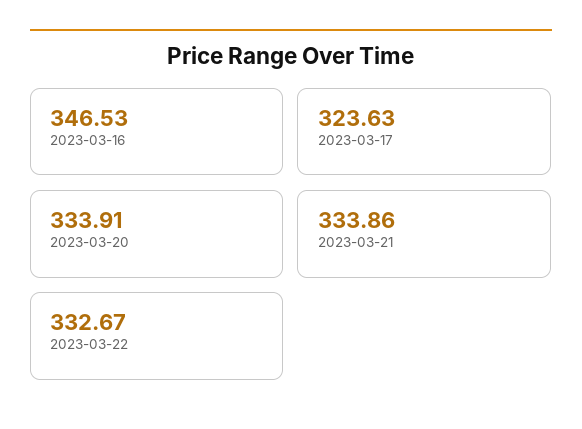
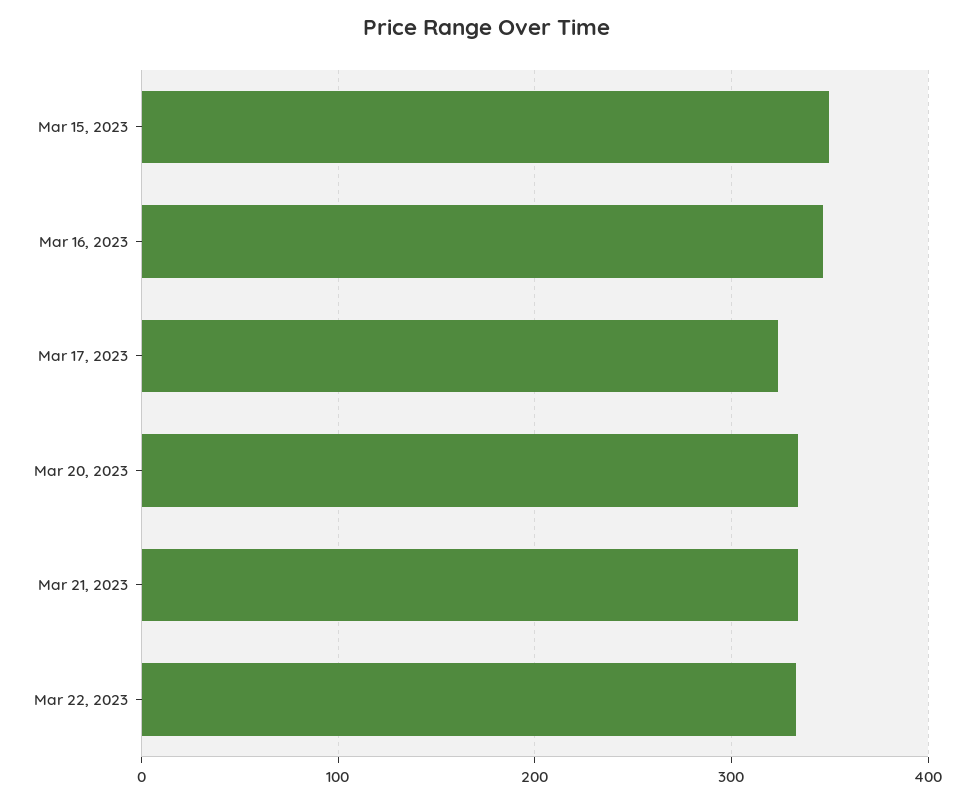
Mar 15, 2023: none -> 350

